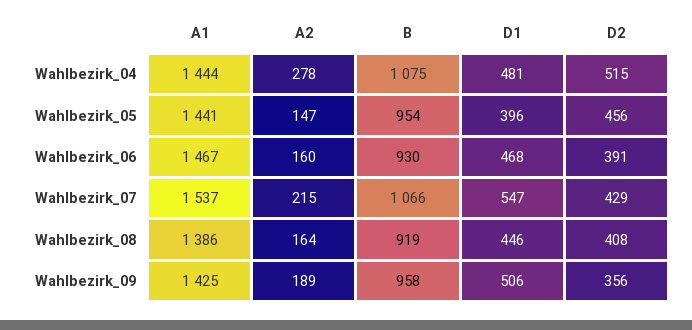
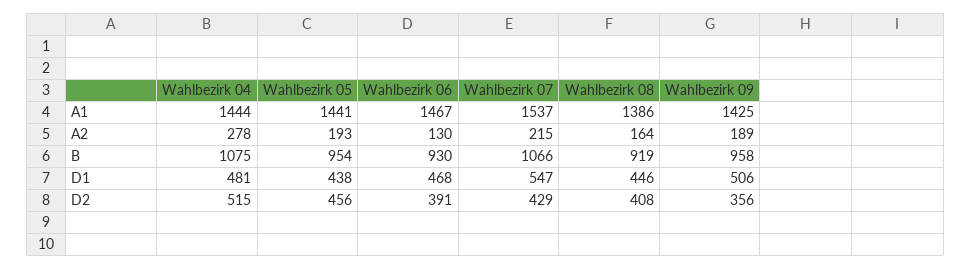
A2, Wahlbezirk_05: 147 -> 193
D1, Wahlbezirk_05: 396 -> 438
A2, Wahlbezirk_06: 160 -> 130

